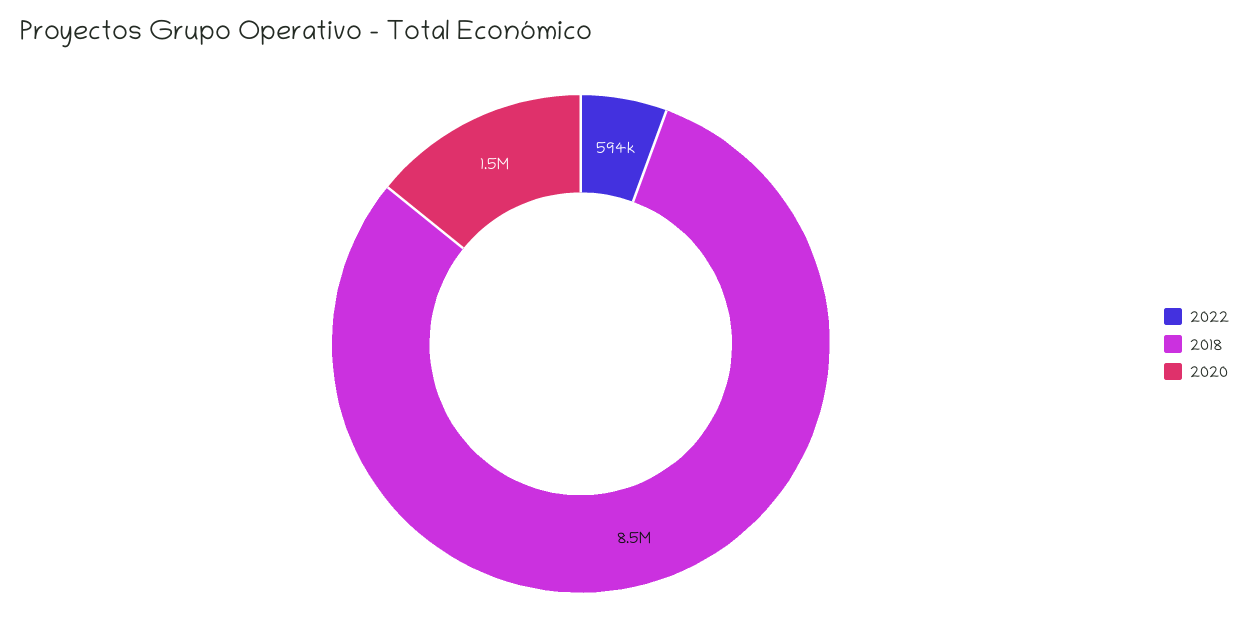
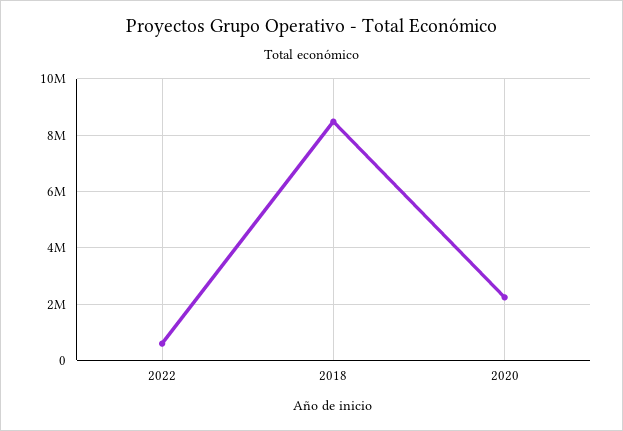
2020: 1500000 -> 2250000

